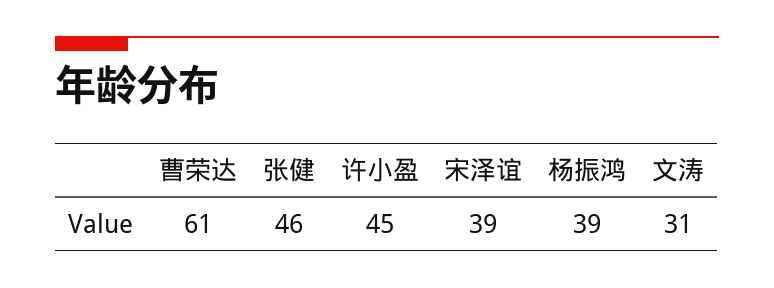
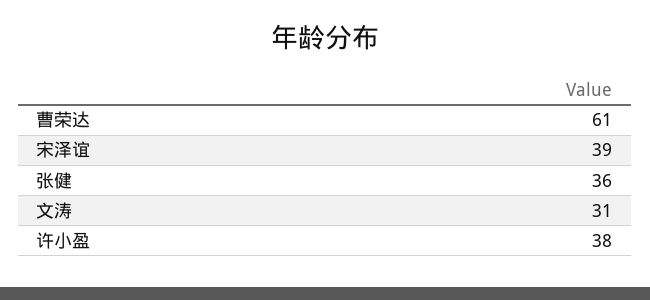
张健: 46 -> 36
许小盈: 45 -> 38
杨振鸿: 39 -> none

